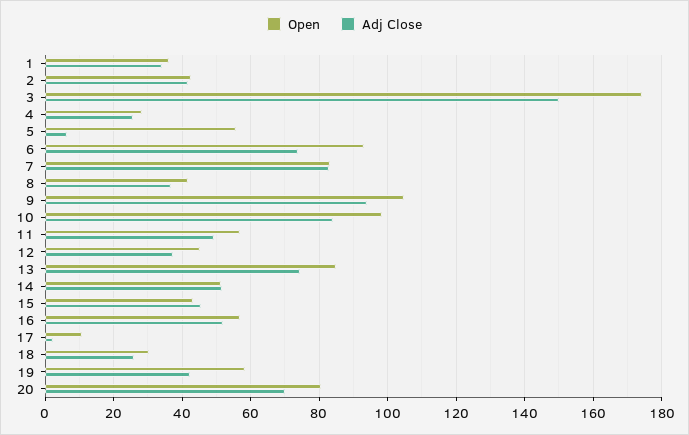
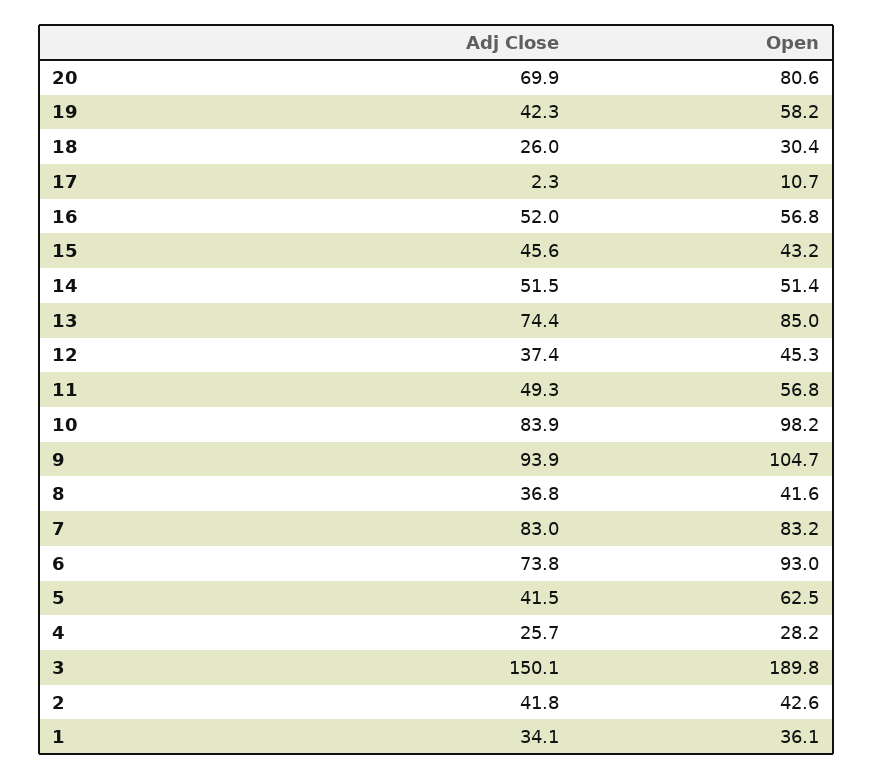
Open, 3: 174 -> 189.8
Open, 5: 56 -> 62.5
Adj Close, 5: 6 -> 41.5

